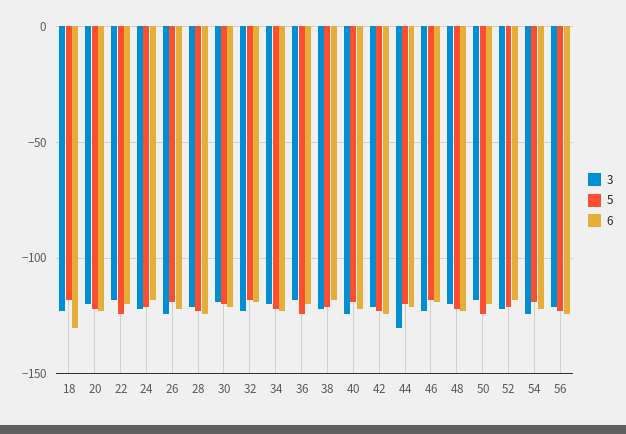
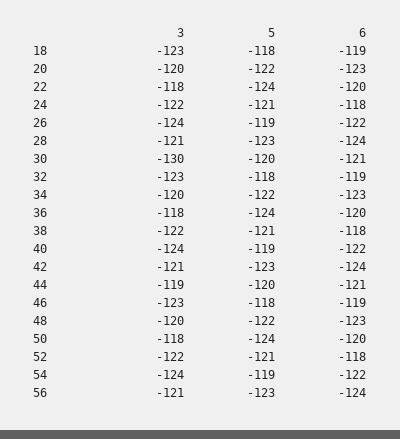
6, 18: -130 -> -119
3, 30: -120 -> -130
3, 44: -130 -> -119

